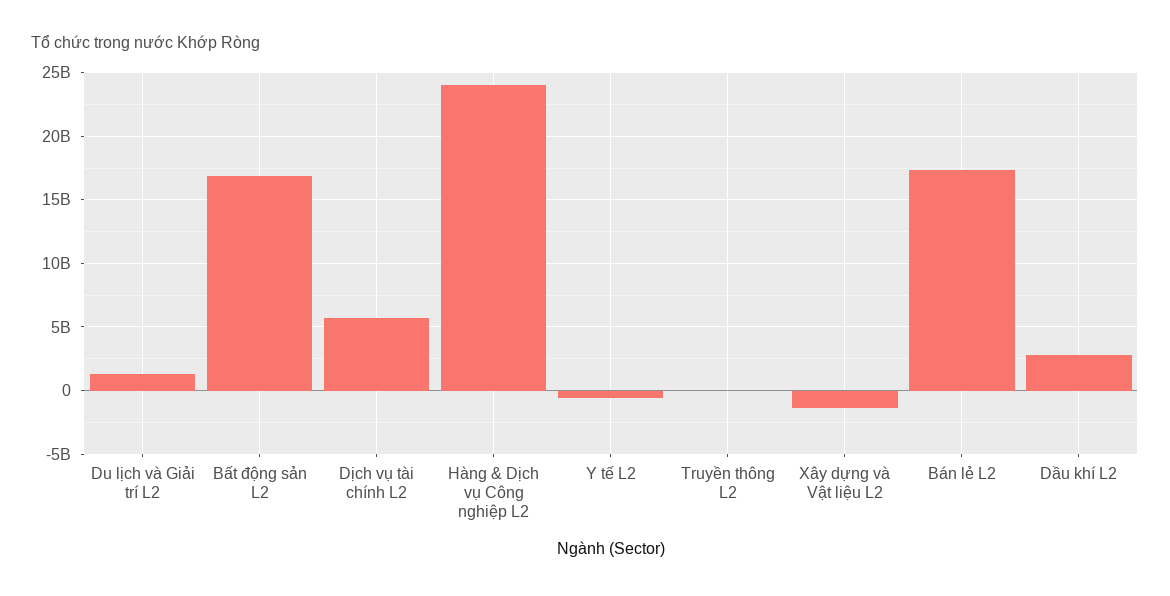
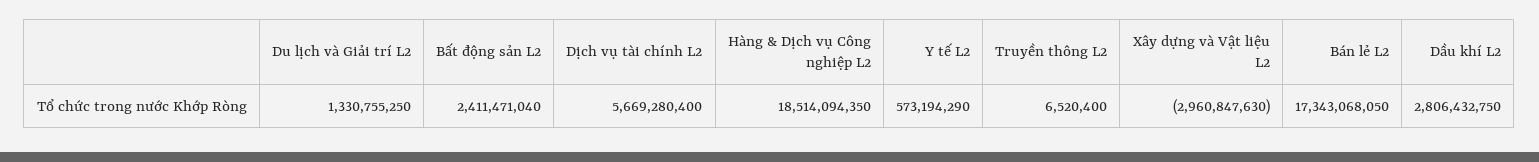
Bất động sản L2: 17000000000 -> 2411471040
Hàng & Dịch vụ Công nghiệp L2: 24000000000 -> 18514094350
Y tế L2: -500000000 -> 573194290
Xây dựng và Vật liệu L2: -1500000000 -> -2960847630

